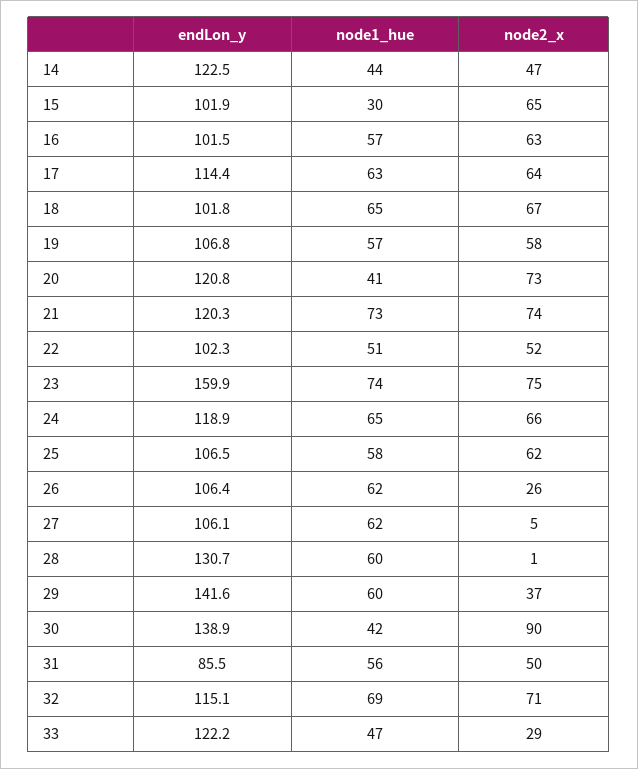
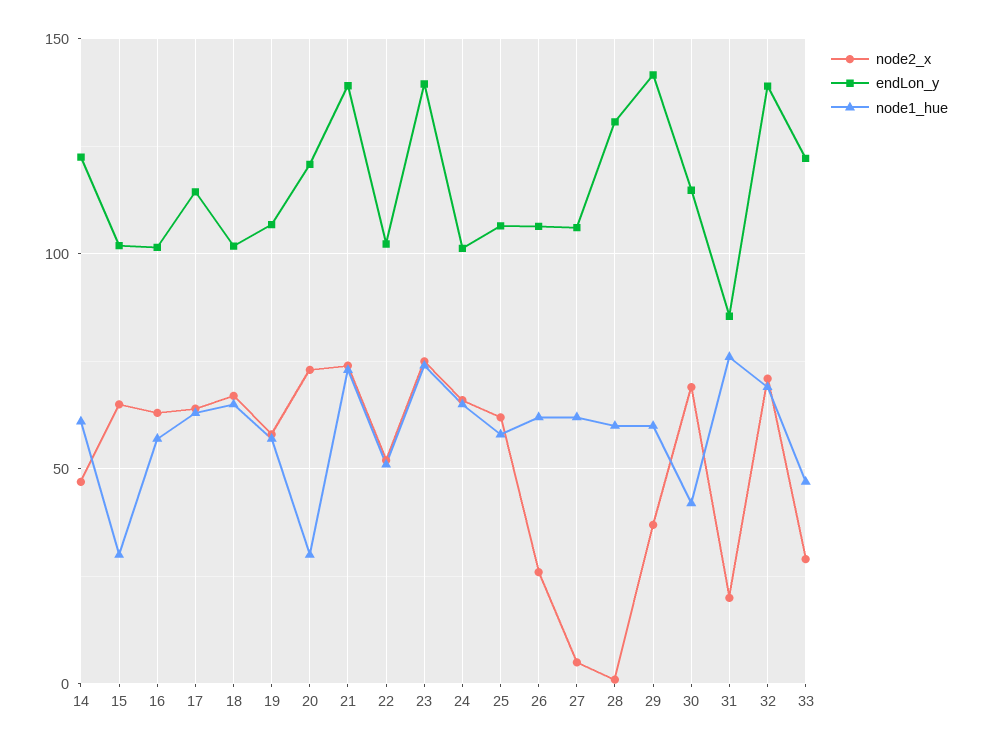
node1_hue, 14: 44 -> 60
node1_hue, 20: 41 -> 30
endLon_y, 21: 120.3 -> 140
endLon_y, 23: 159.9 -> 140
endLon_y, 24: 118.9 -> 100
endLon_y, 30: 138.9 -> 115
node2_x, 30: 90 -> 70
node1_hue, 31: 56 -> 75
node2_x, 31: 50 -> 20
endLon_y, 32: 115.1 -> 140

